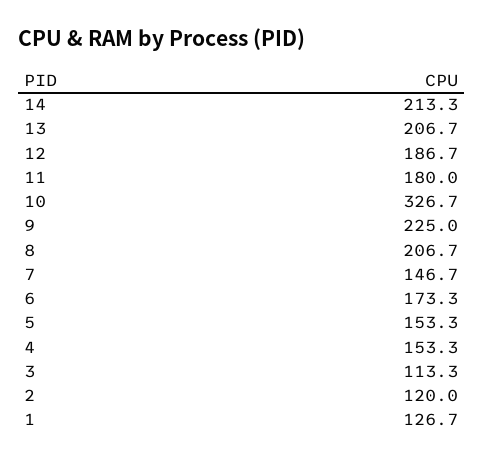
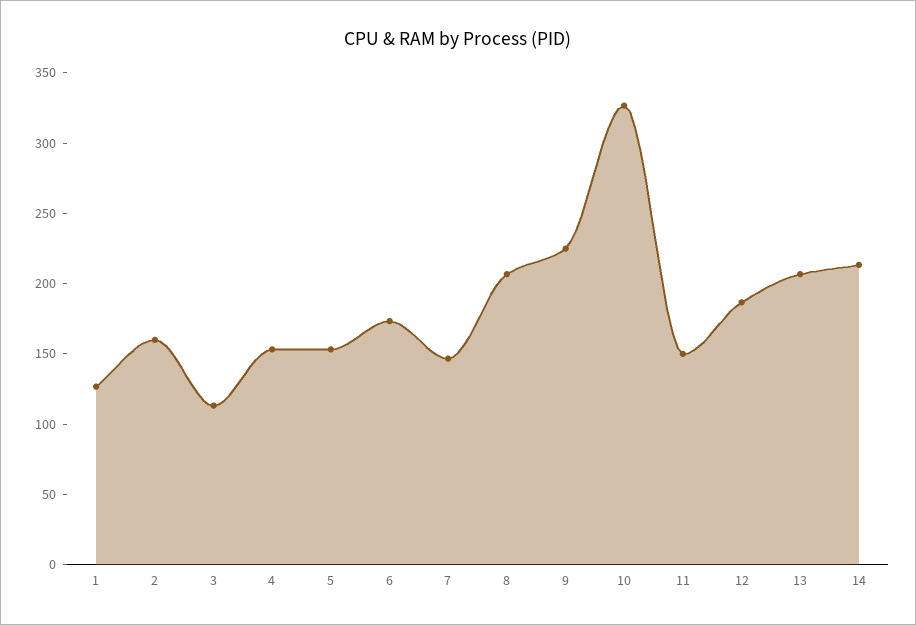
11: 180 -> 150
2: 120 -> 160

